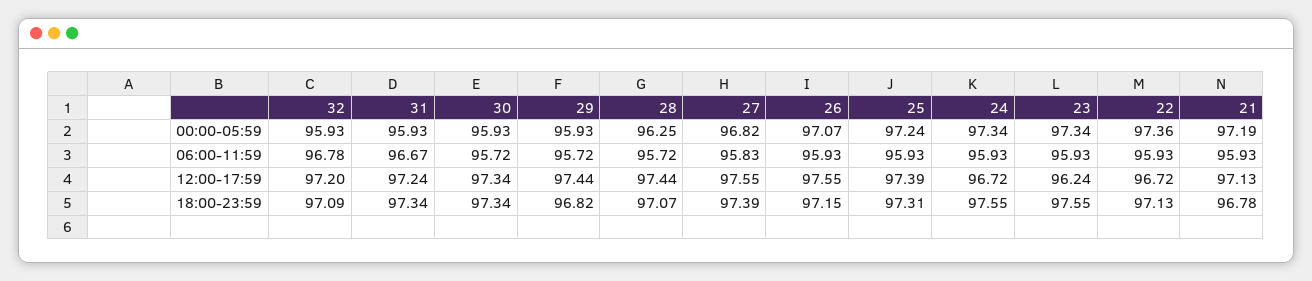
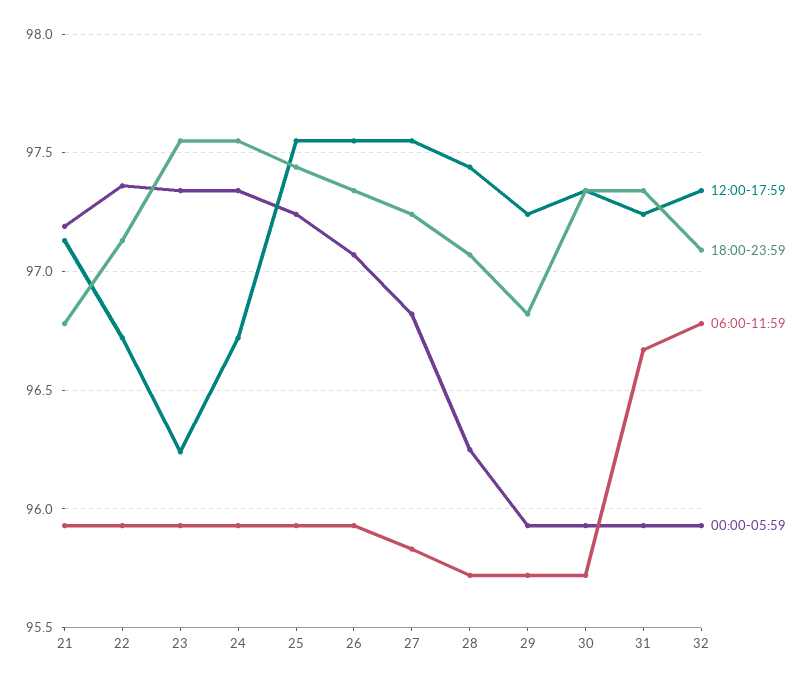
12:00-17:59, 32: 97.2 -> 97.35
12:00-17:59, 29: 97.44 -> 97.25
12:00-17:59, 25: 97.39 -> 97.55
18:00-23:59, 27: 97.39 -> 97.25
18:00-23:59, 26: 97.15 -> 97.35
18:00-23:59, 25: 97.31 -> 97.45

